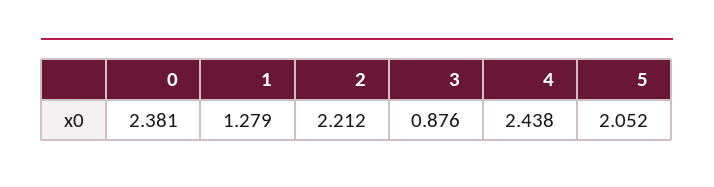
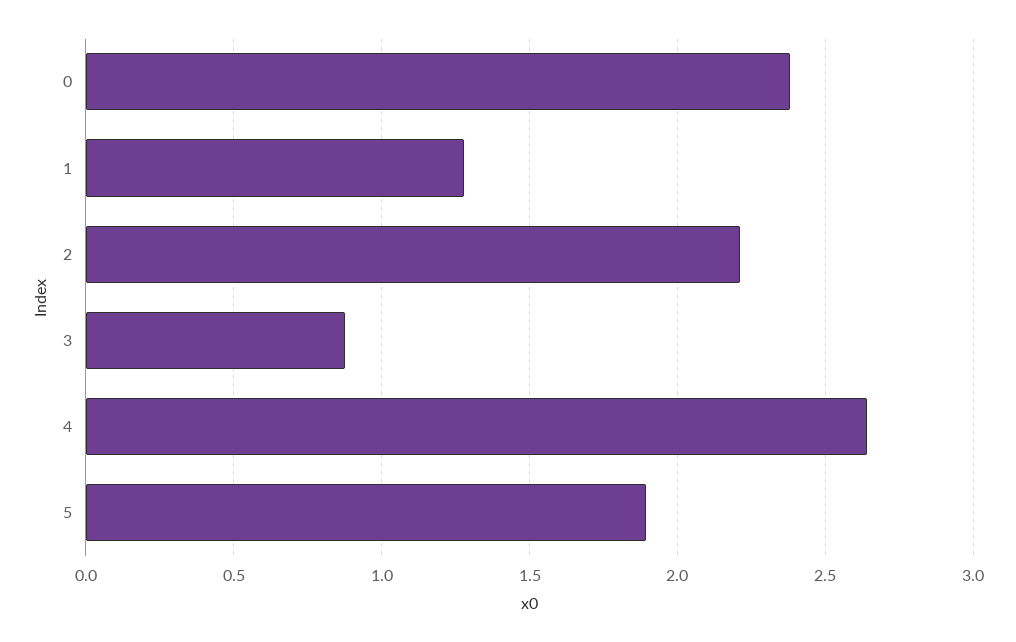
4: 2.438 -> 2.65
5: 2.052 -> 1.9

